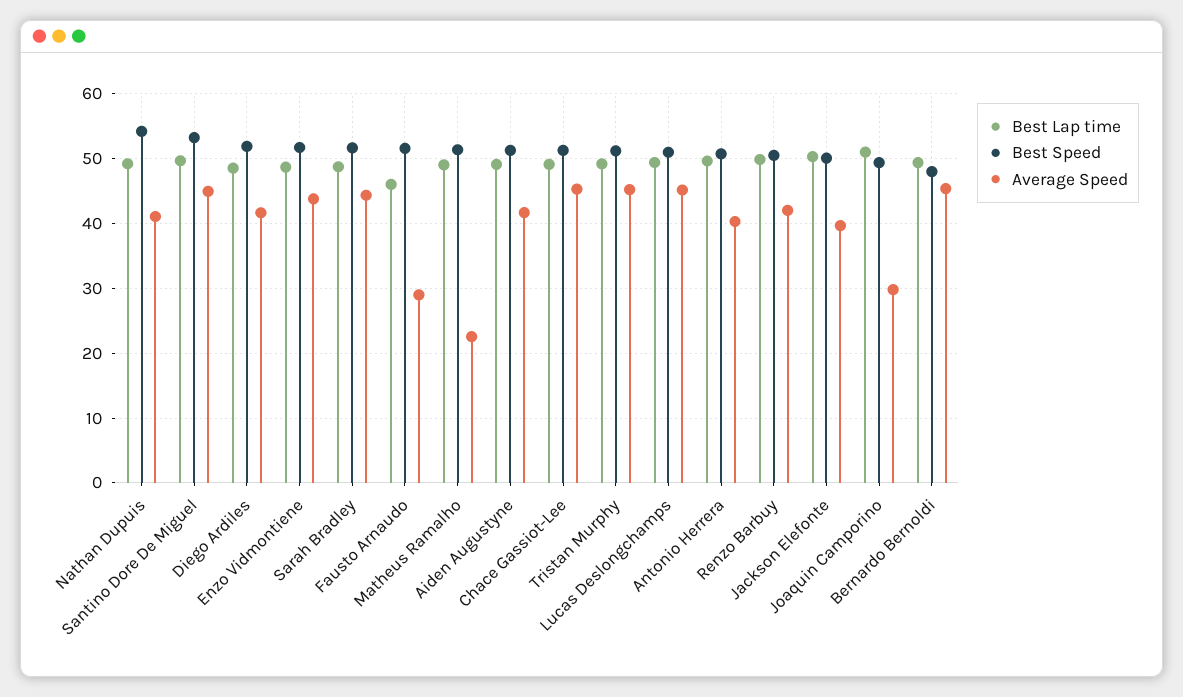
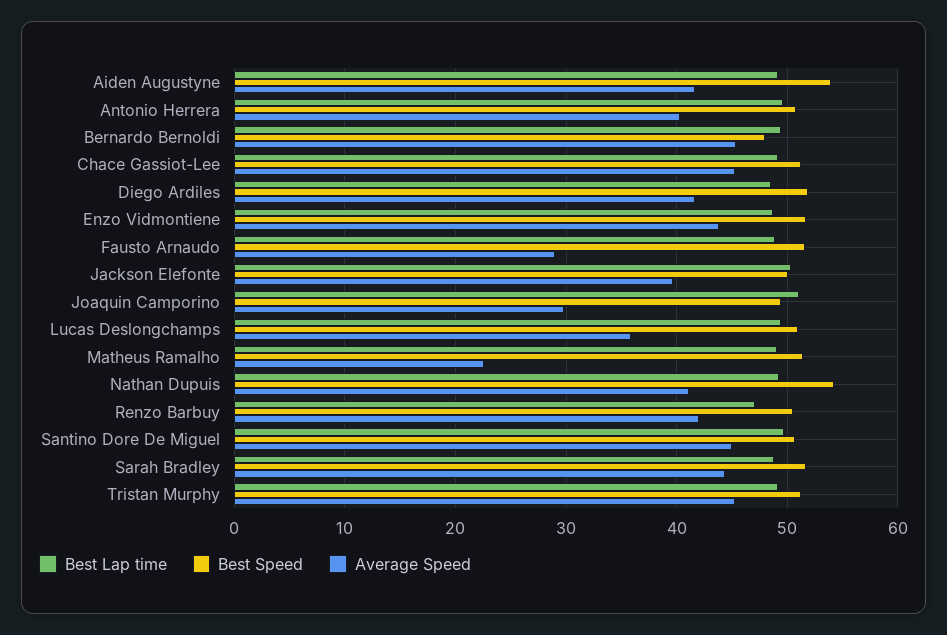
Best Speed, Santino Dore De Miguel: 53 -> 51
Best Lap time, Fausto Arnaudo: 46 -> 49
Best Speed, Aiden Augustyne: 51 -> 54
Average Speed, Lucas Deslongchamps: 45 -> 36
Best Lap time, Renzo Barbuy: 50 -> 47

